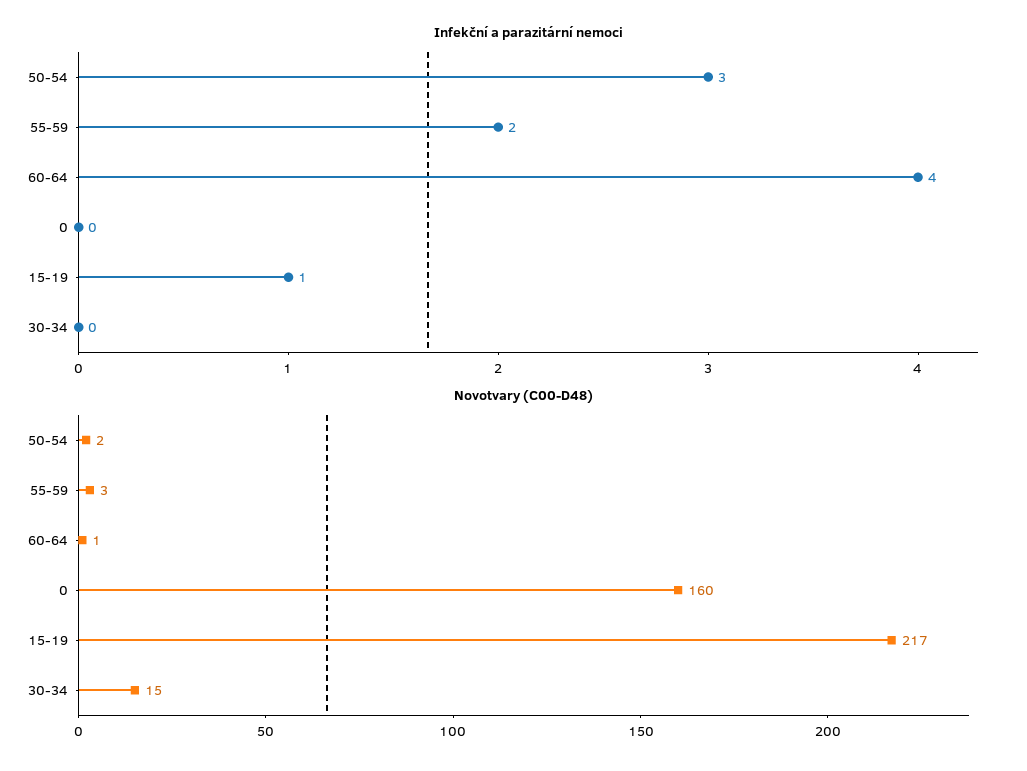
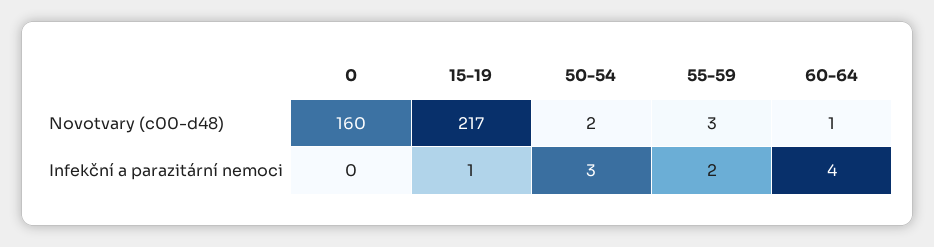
Infekční a parazitární nemoci, 30-34: 0 -> none
Novotvary (C00-D48), 30-34: 15 -> none

